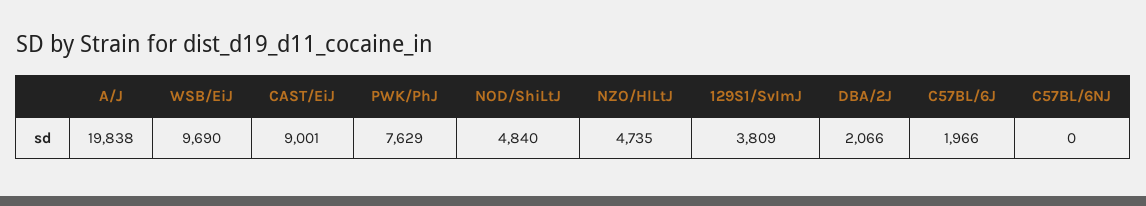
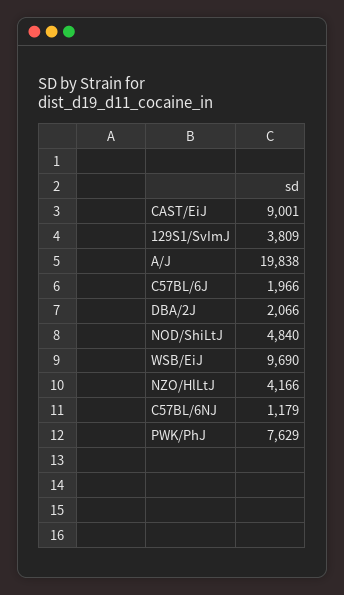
NZO/HlLtJ: 4735 -> 4166
C57BL/6NJ: 0 -> 1179

